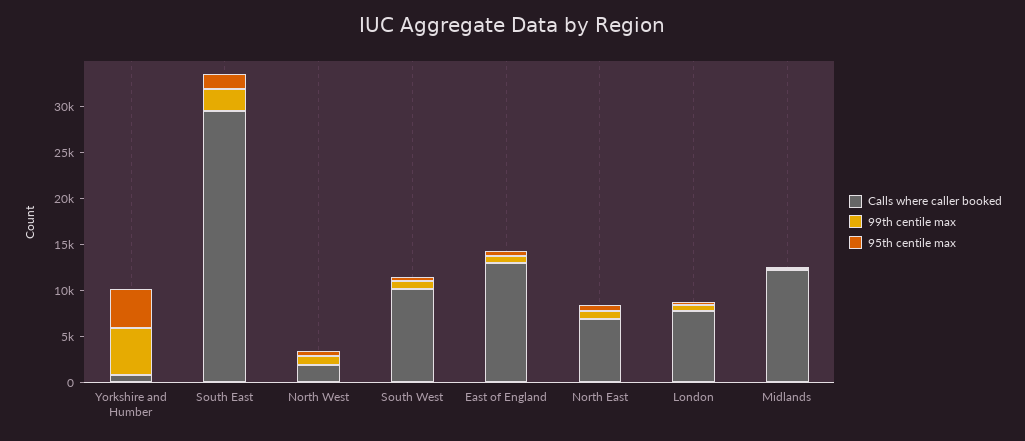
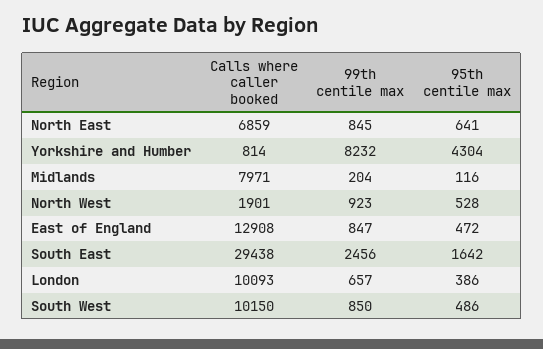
99th centile max, Yorkshire and Humber: 5000 -> 8232
Calls where caller booked, London: 8000 -> 10093
Calls where caller booked, Midlands: 12000 -> 7971

